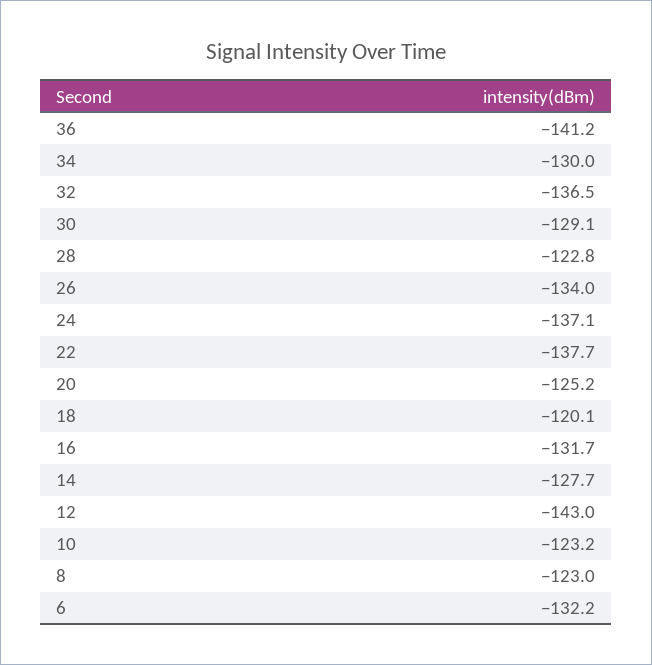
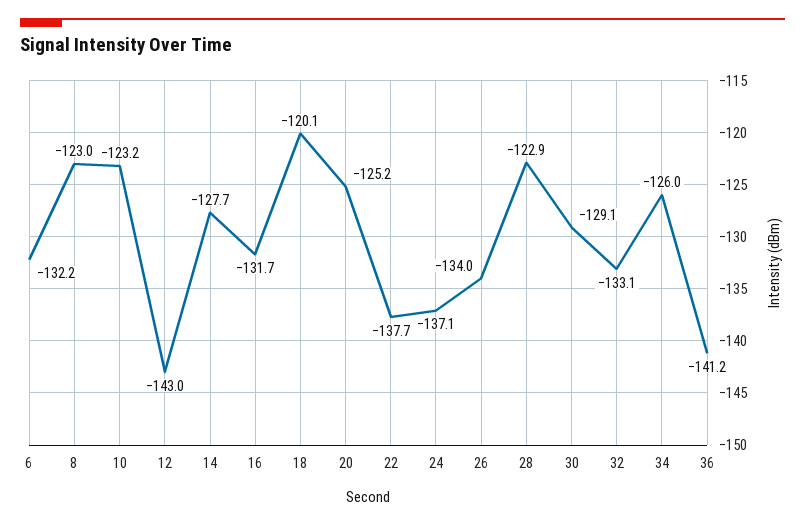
34: -130 -> -126
32: -136.5 -> -133.1
28: -122.8 -> -122.9

